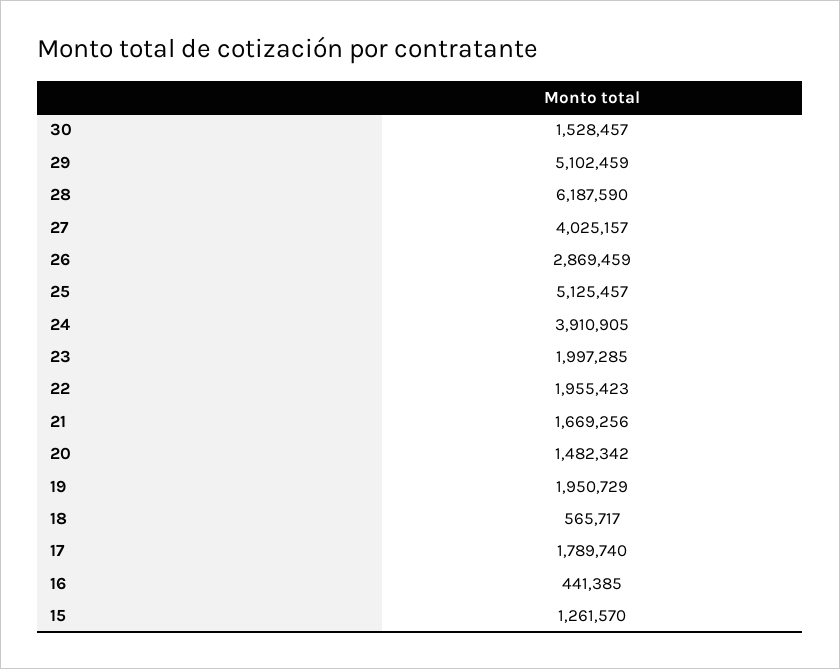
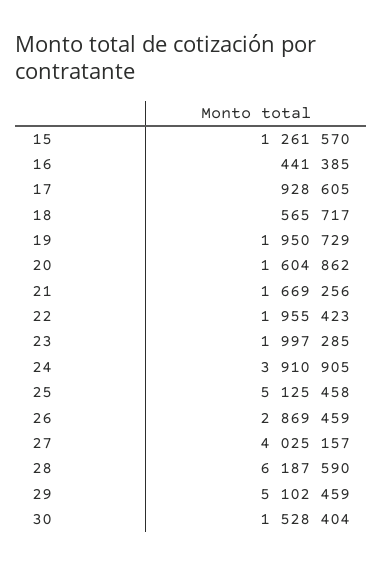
30: 1528457 -> 1528404
25: 5125457 -> 5125458
20: 1482342 -> 1604862
17: 1789740 -> 928605

